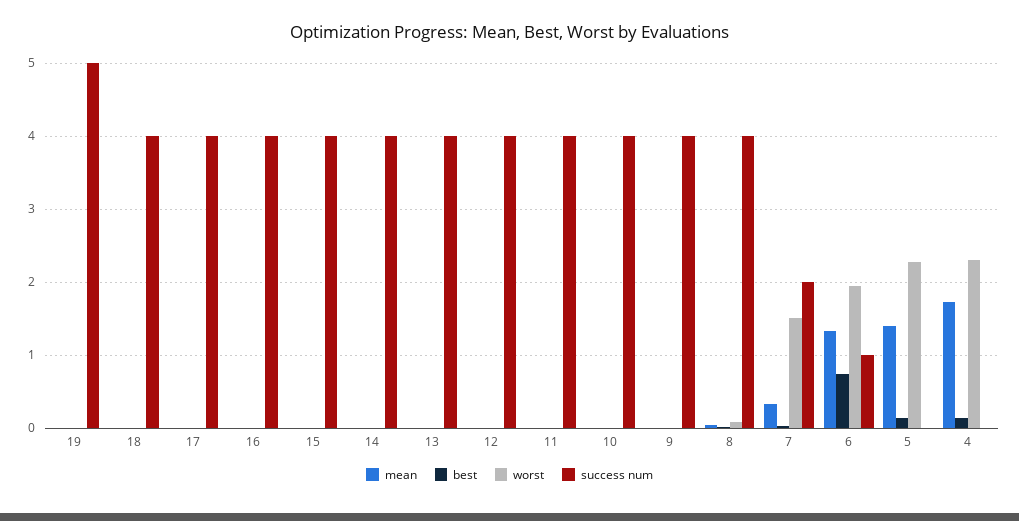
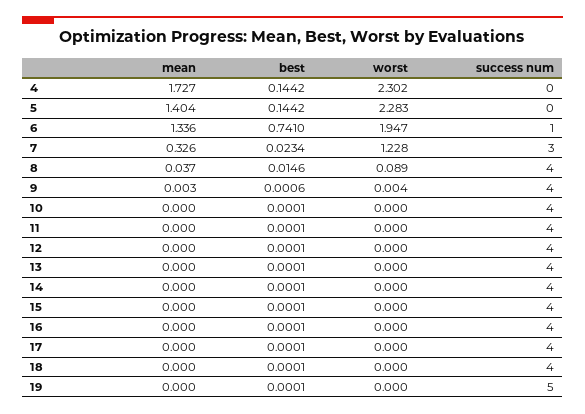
worst, 7: 1.5 -> 1.228
success num, 7: 2 -> 3

